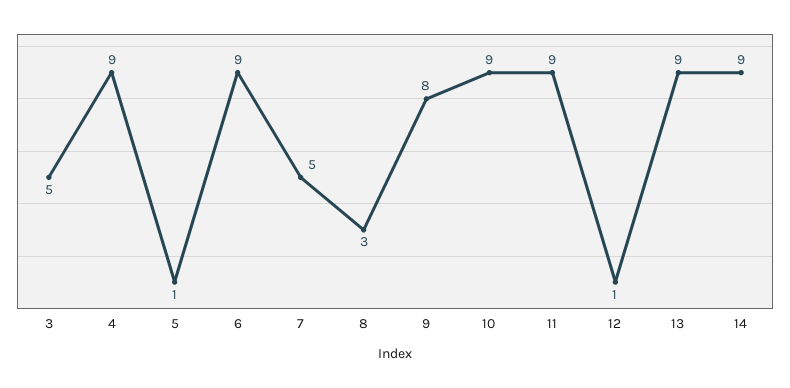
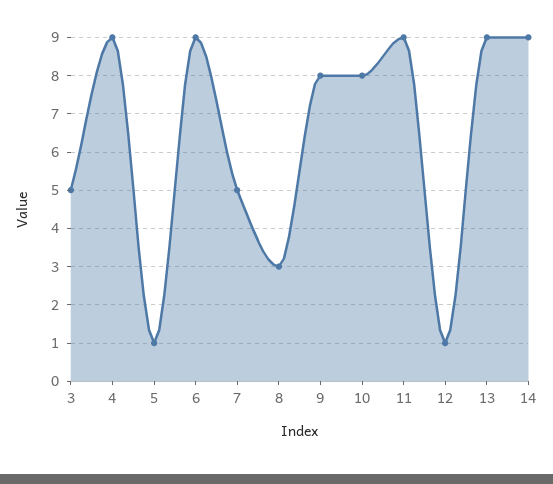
10: 9 -> 8

